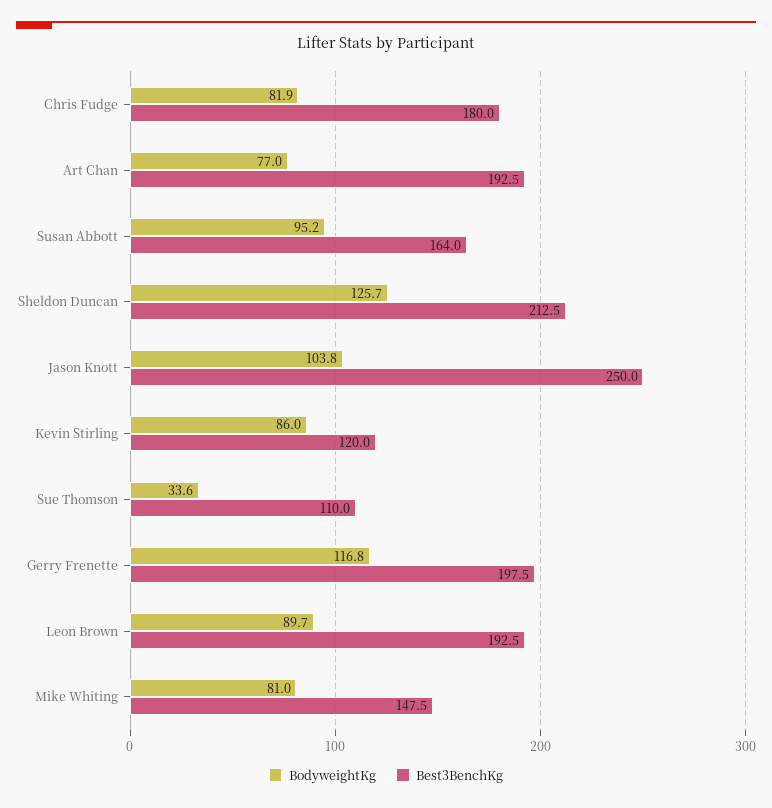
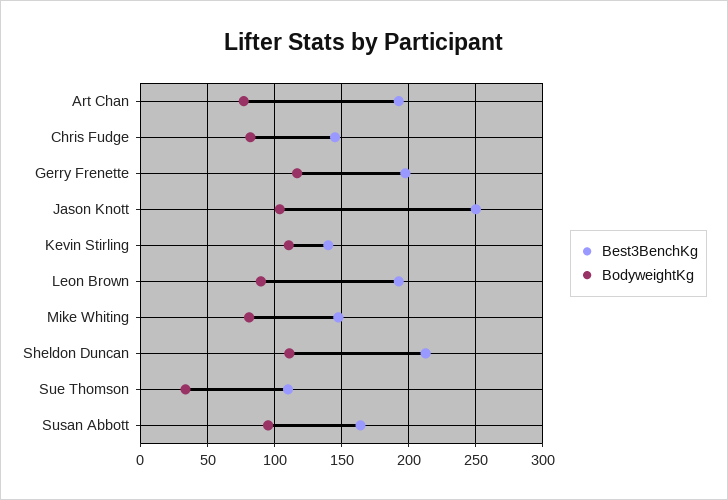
Best3BenchKg, Chris Fudge: 180 -> 145
BodyweightKg, Sheldon Duncan: 125.7 -> 110
BodyweightKg, Kevin Stirling: 86 -> 110
Best3BenchKg, Kevin Stirling: 120 -> 140

